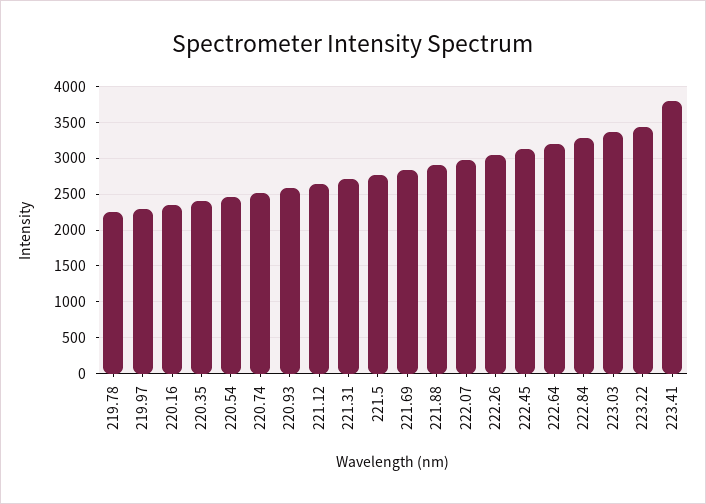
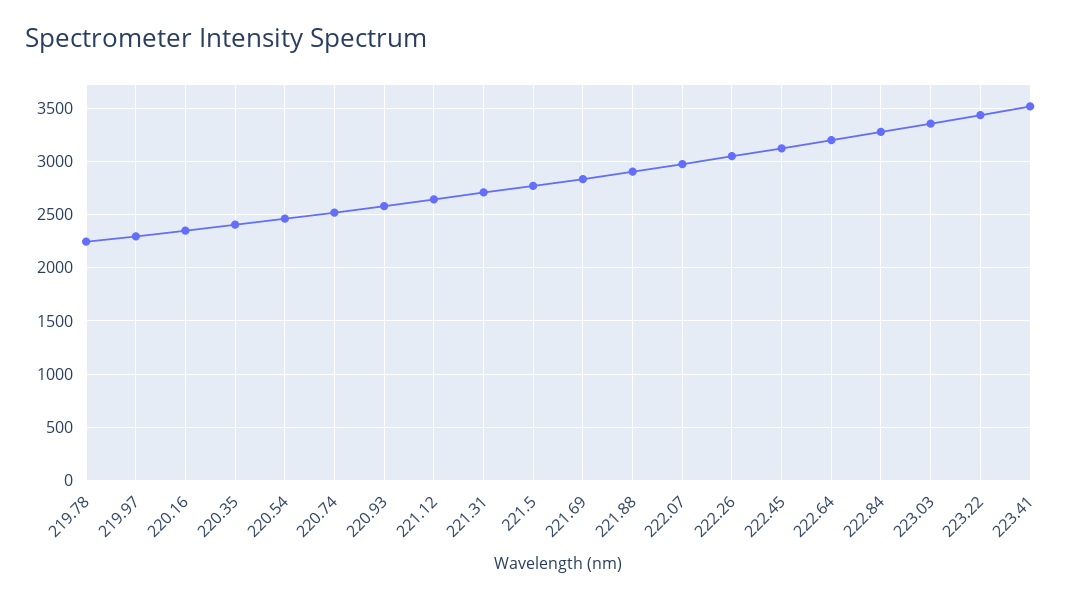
223.41: 3800 -> 3500

